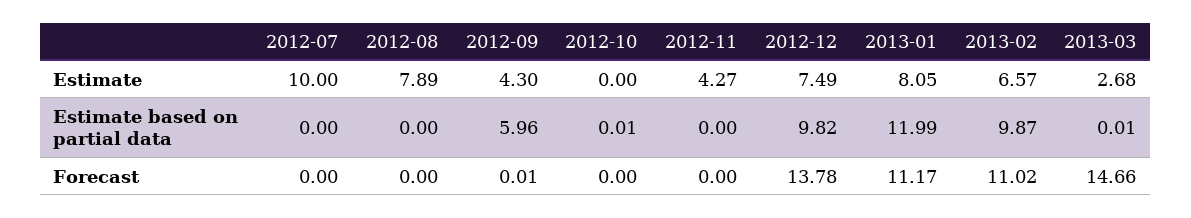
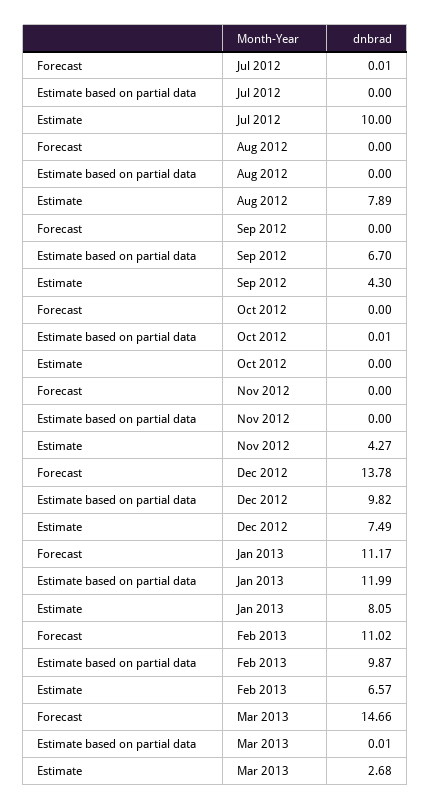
2012-09, Estimate based on partial data: 5.96 -> 6.7
2012-07, Forecast: 0 -> 0.01
2012-09, Forecast: 0.01 -> 0

